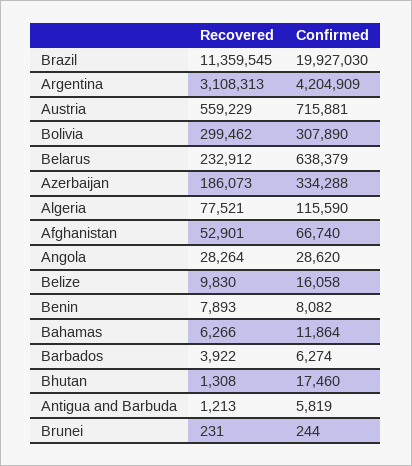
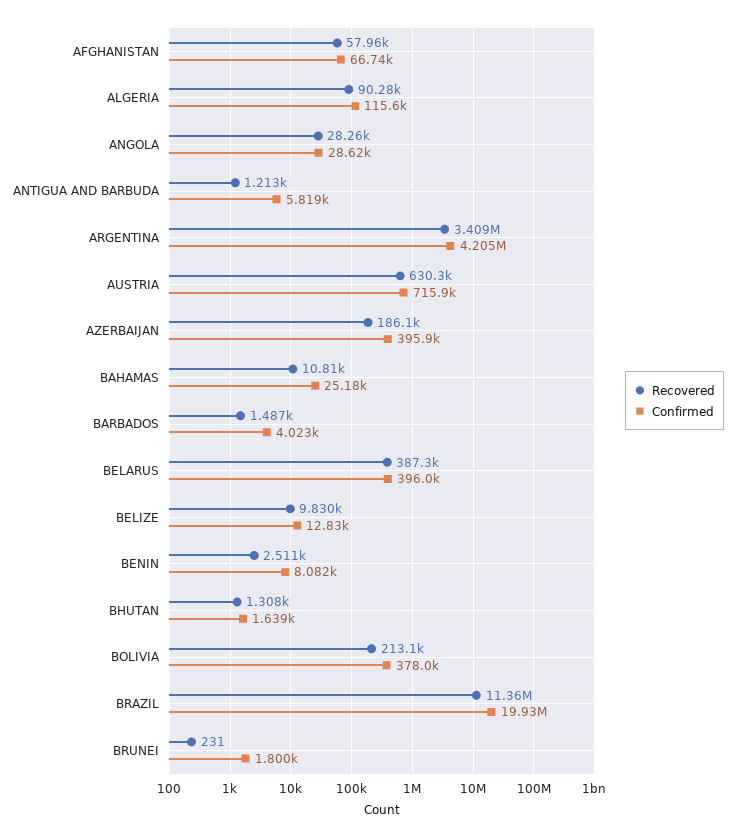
Recovered, Argentina: 3108313 -> 3409000
Recovered, Austria: 559229 -> 630300
Recovered, Bolivia: 299462 -> 213100
Confirmed, Bolivia: 307890 -> 378000
Recovered, Belarus: 232912 -> 387300
Confirmed, Belarus: 638379 -> 396000
Confirmed, Azerbaijan: 334288 -> 395900
Recovered, Algeria: 77521 -> 90280
Recovered, Afghanistan: 52901 -> 57960
Confirmed, Belize: 16058 -> 12830
Recovered, Benin: 7893 -> 2511
Recovered, Bahamas: 6266 -> 10810
Confirmed, Bahamas: 11864 -> 25180
Recovered, Barbados: 3922 -> 1487
Confirmed, Barbados: 6274 -> 4023
Confirmed, Bhutan: 17460 -> 1639
Confirmed, Brunei: 244 -> 1800

